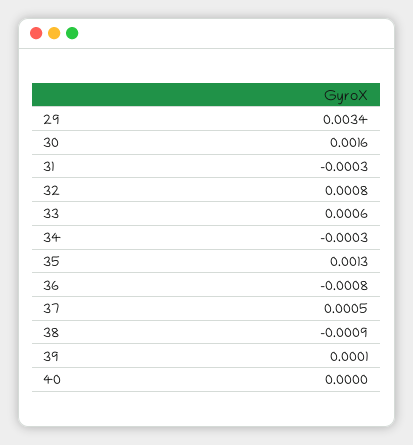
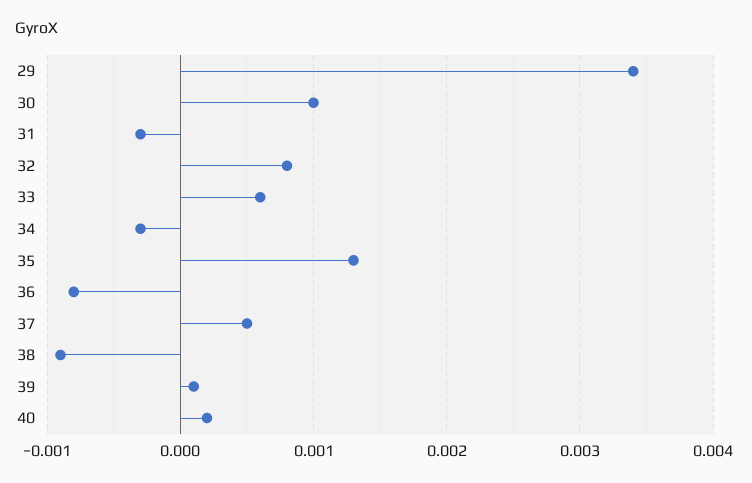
30: 0.0016 -> 0.001
40: 0 -> 0.0002

